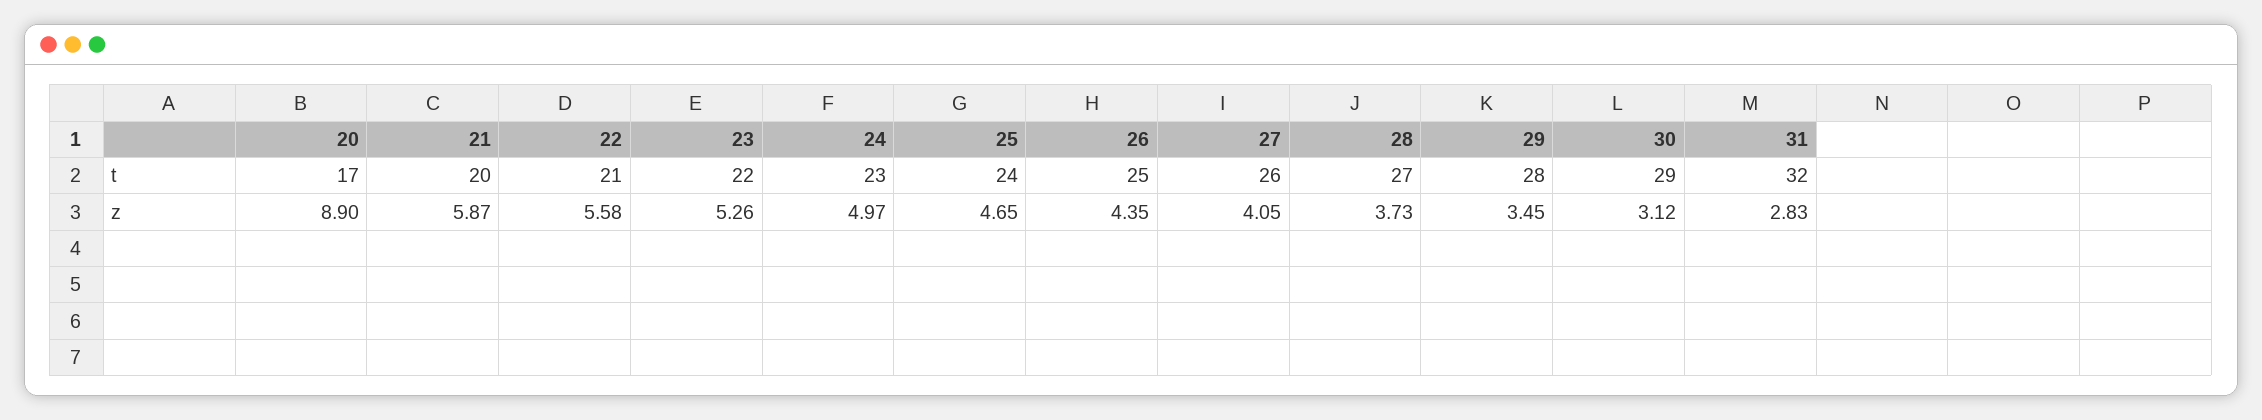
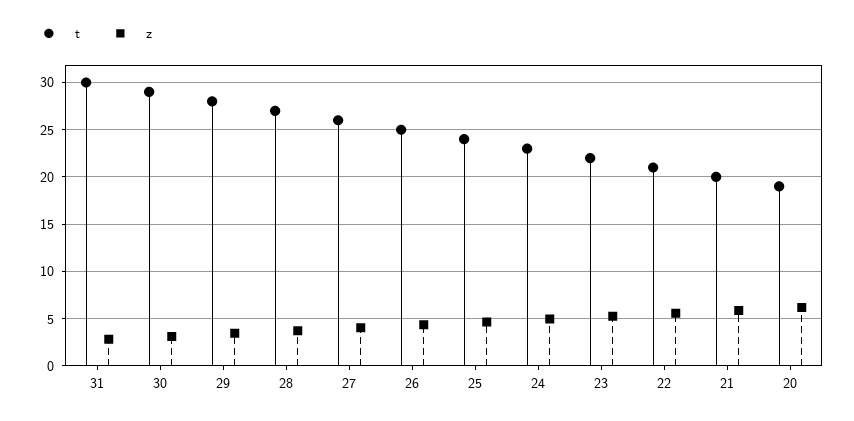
t, 20: 17 -> 19
t, 31: 32 -> 30
z, 20: 8.9 -> 6

